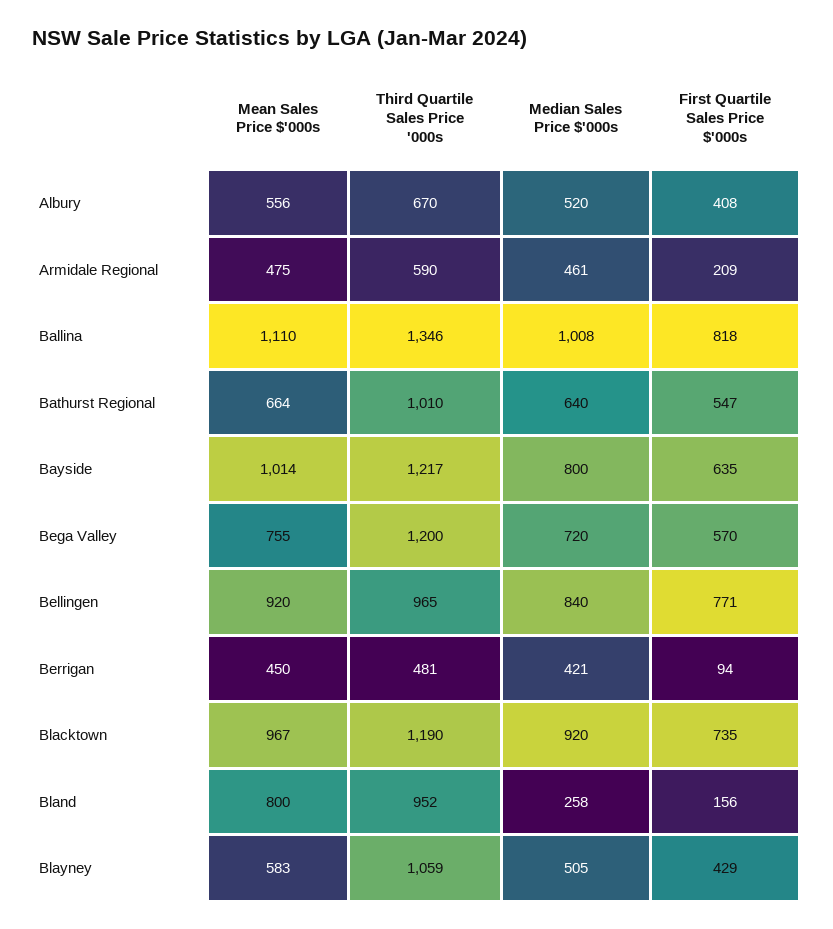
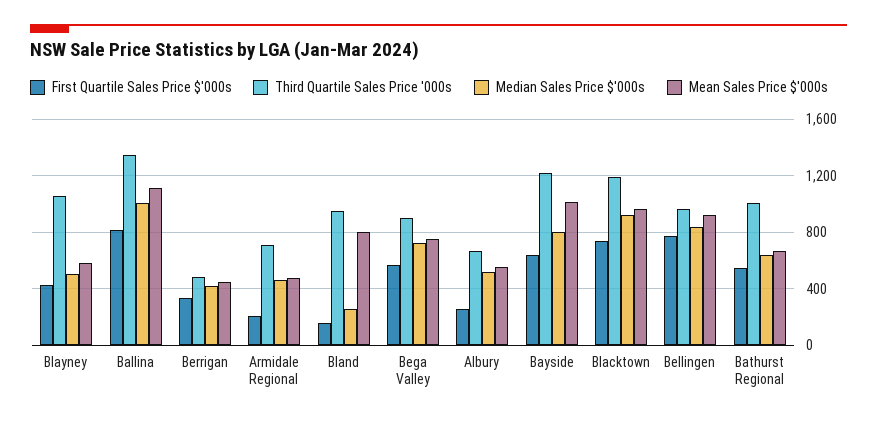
First Quartile Sales Price $'000s, Albury: 408 -> 250
Third Quartile Sales Price '000s, Armidale Regional: 590 -> 700
Third Quartile Sales Price '000s, Bega Valley: 1200 -> 900
First Quartile Sales Price $'000s, Berrigan: 94 -> 350

